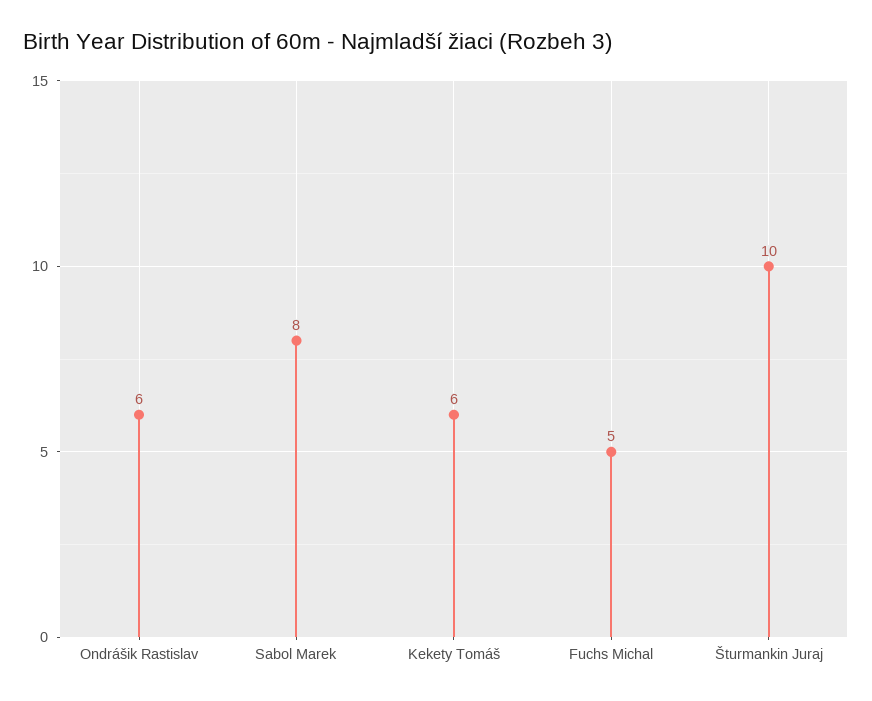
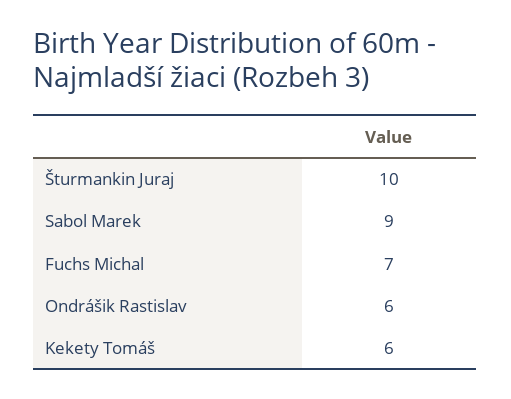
Sabol Marek: 8 -> 9
Fuchs Michal: 5 -> 7

